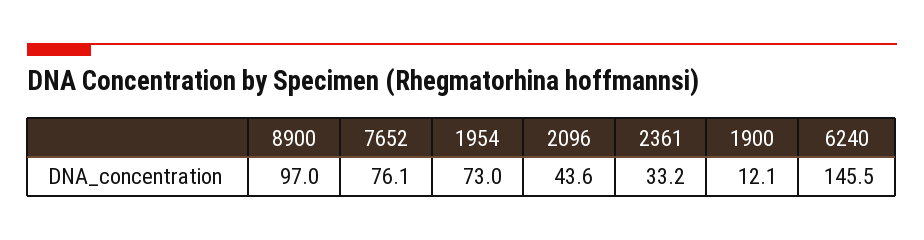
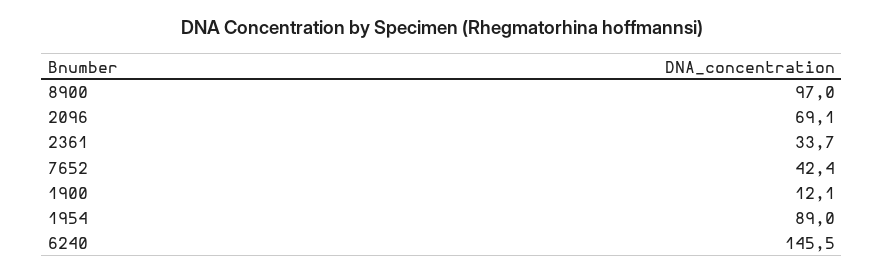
7652: 76.1 -> 42.4
1954: 73 -> 89
2096: 43.6 -> 69.1
2361: 33.2 -> 33.7

